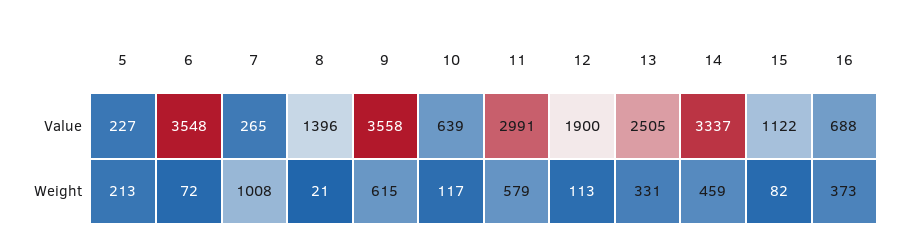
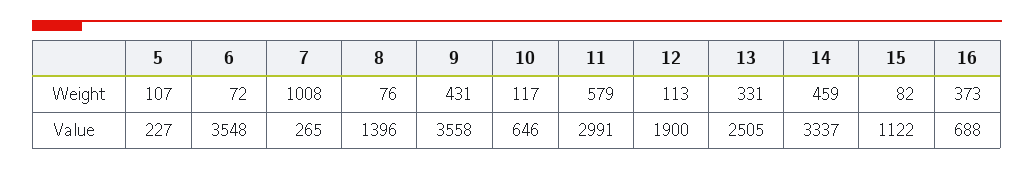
10, Value: 639 -> 646
5, Weight: 213 -> 107
8, Weight: 21 -> 76
9, Weight: 615 -> 431

